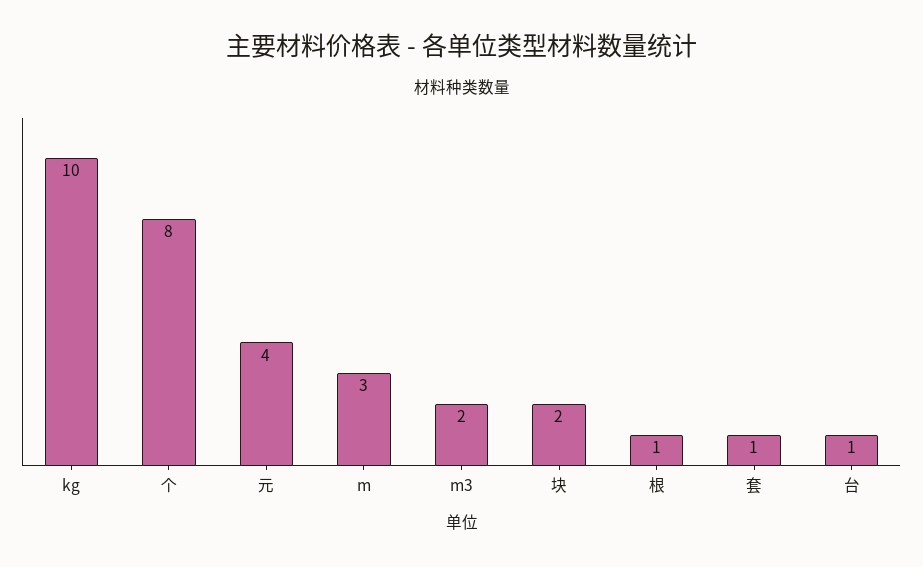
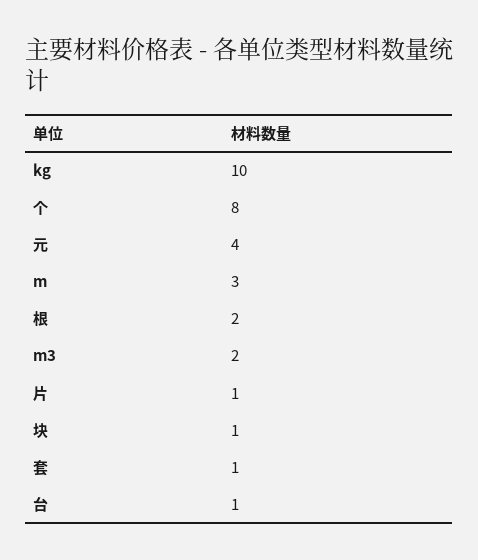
块: 2 -> 1
根: 1 -> 2
片: none -> 1

